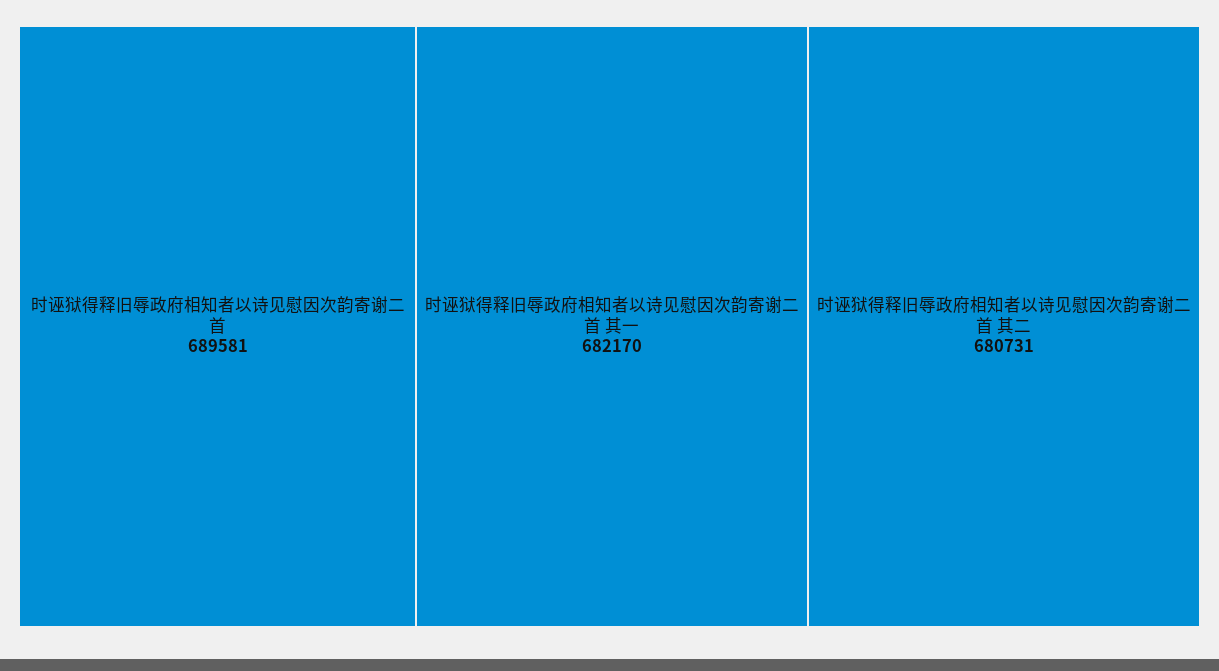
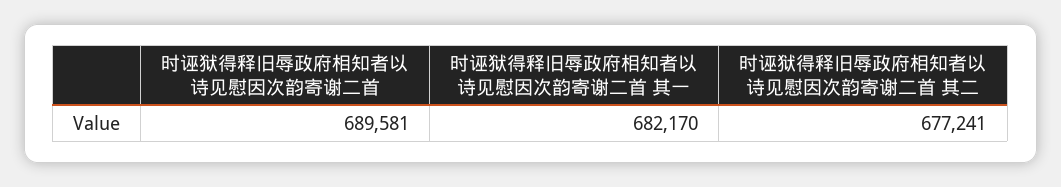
时诬狱得释旧辱政府相知者以诗见慰因次韵寄谢二首 其二: 680731 -> 677241

